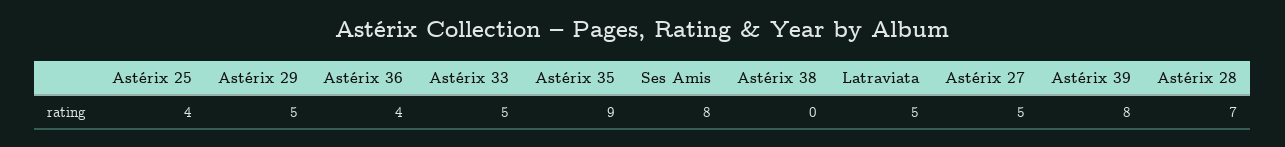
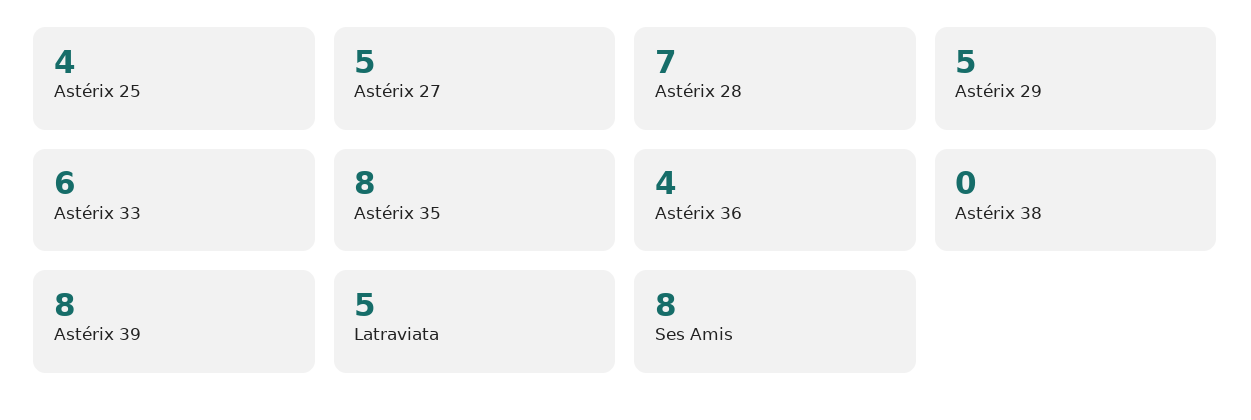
Astérix 33: 5 -> 6
Astérix 35: 9 -> 8

